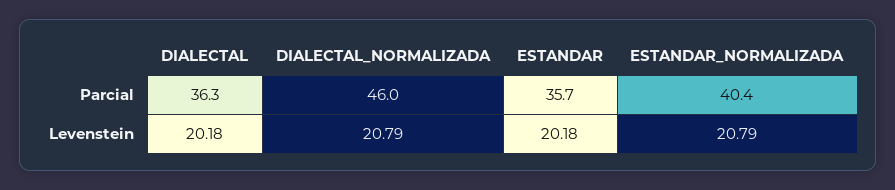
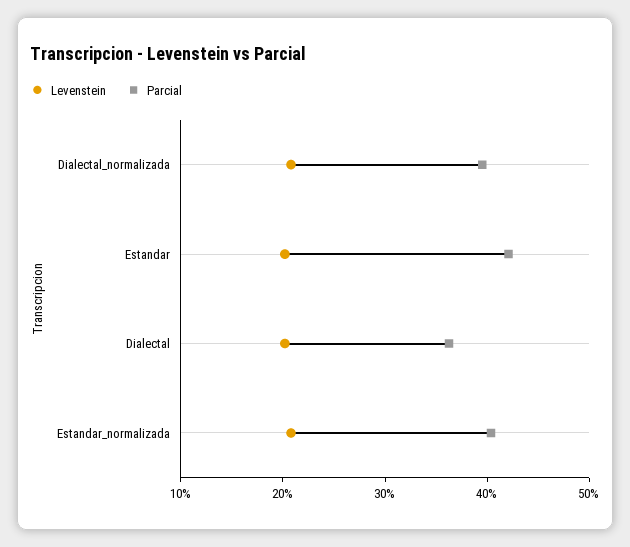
Parcial, DIALECTAL_NORMALIZADA: 46 -> 40
Parcial, ESTANDAR: 35.7 -> 42

